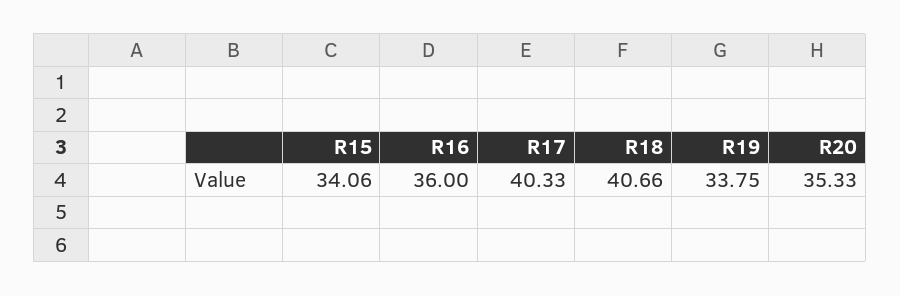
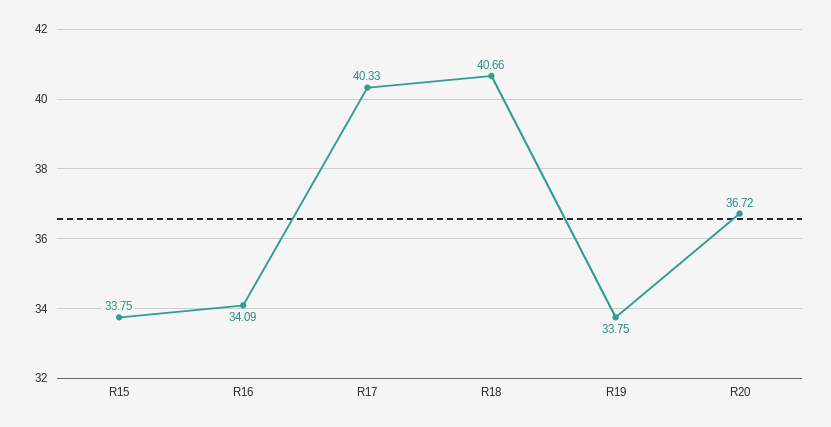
R15: 34.06 -> 33.75
R16: 36 -> 34.09
R20: 35.33 -> 36.72

